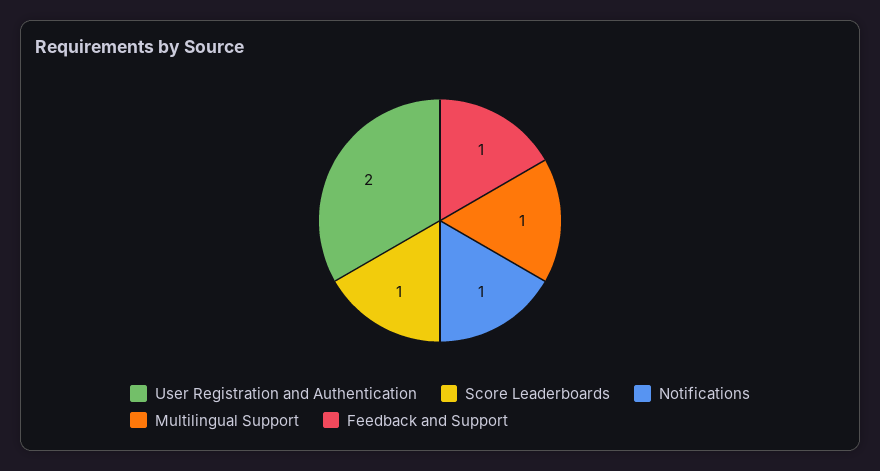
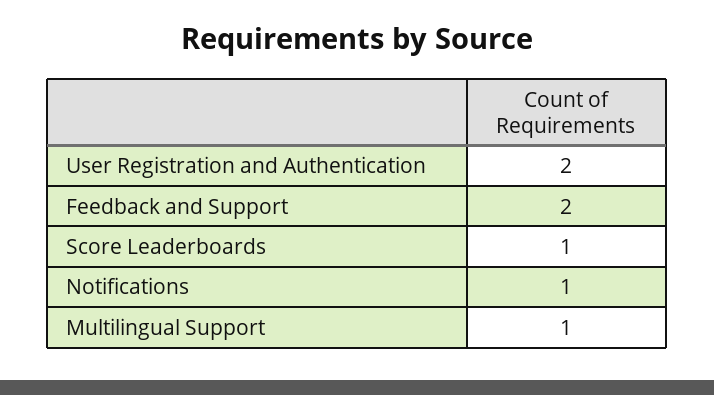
Feedback and Support: 1 -> 2

